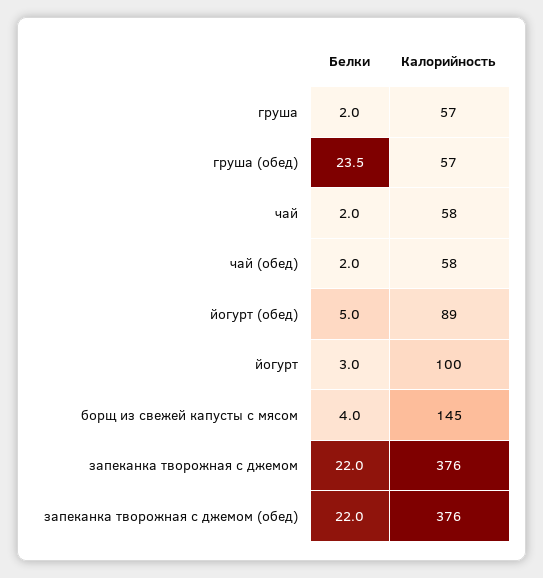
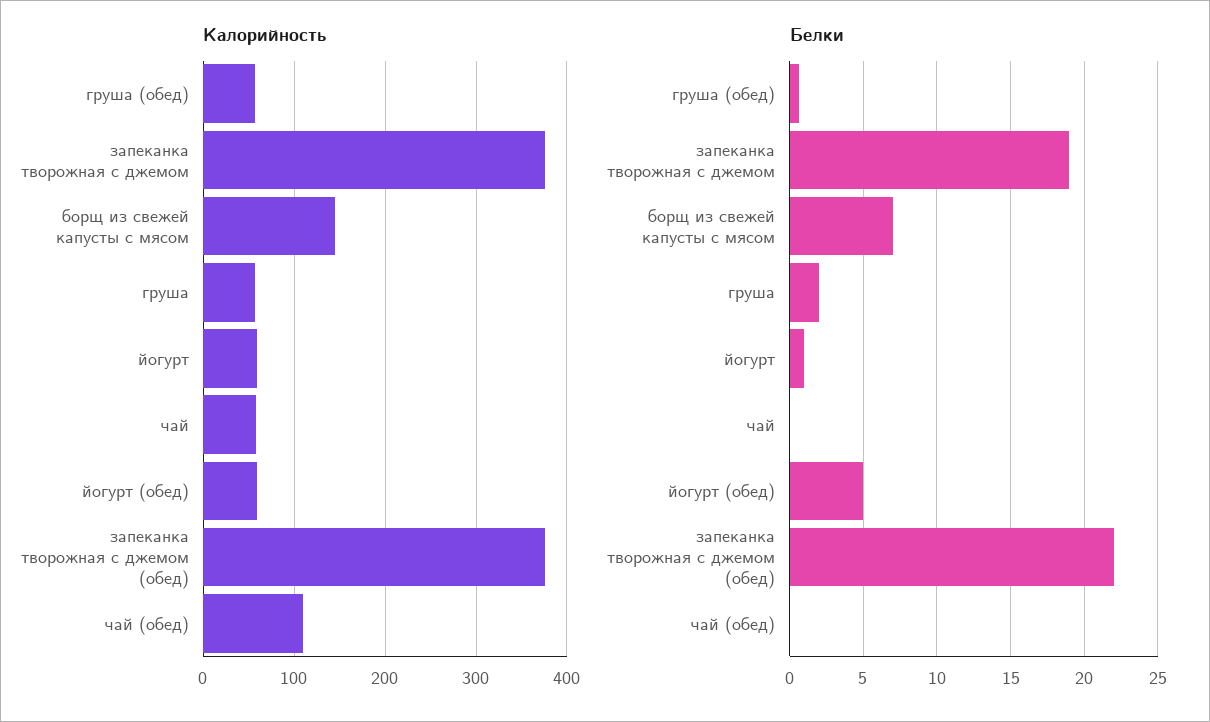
Белки, груша (обед): 23.5 -> 0.5
Белки, чай: 2 -> 0
Белки, чай (обед): 2 -> 0
Калорийность, чай (обед): 58 -> 110
Калорийность, йогурт (обед): 89 -> 60
Белки, йогурт: 3 -> 1
Калорийность, йогурт: 100 -> 60
Белки, борщ из свежей капусты с мясом: 4 -> 7
Белки, запеканка творожная с джемом: 22 -> 19

